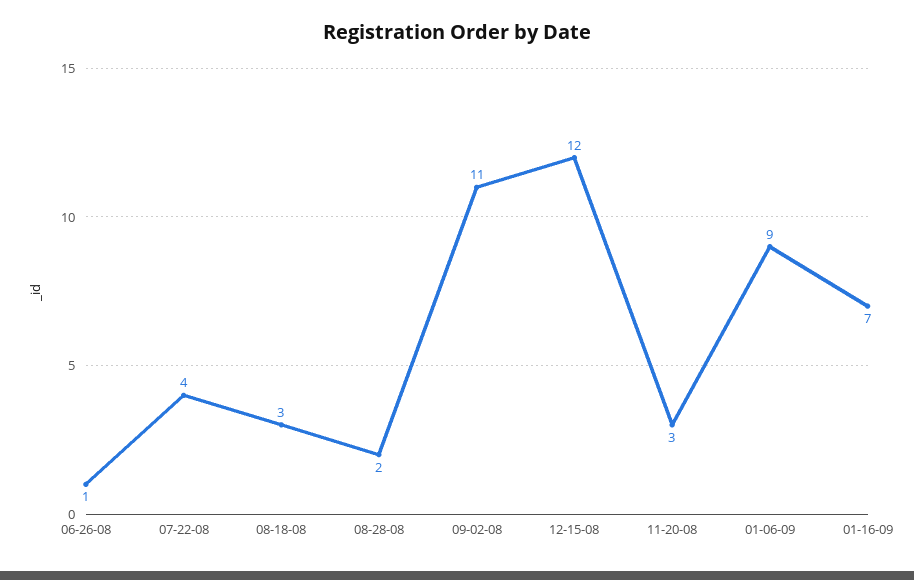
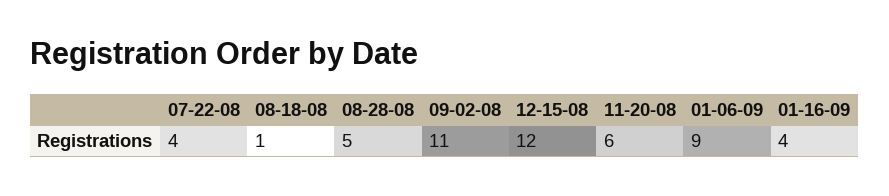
06-26-08: 1 -> none
08-18-08: 3 -> 1
08-28-08: 2 -> 5
11-20-08: 3 -> 6
01-16-09: 7 -> 4

